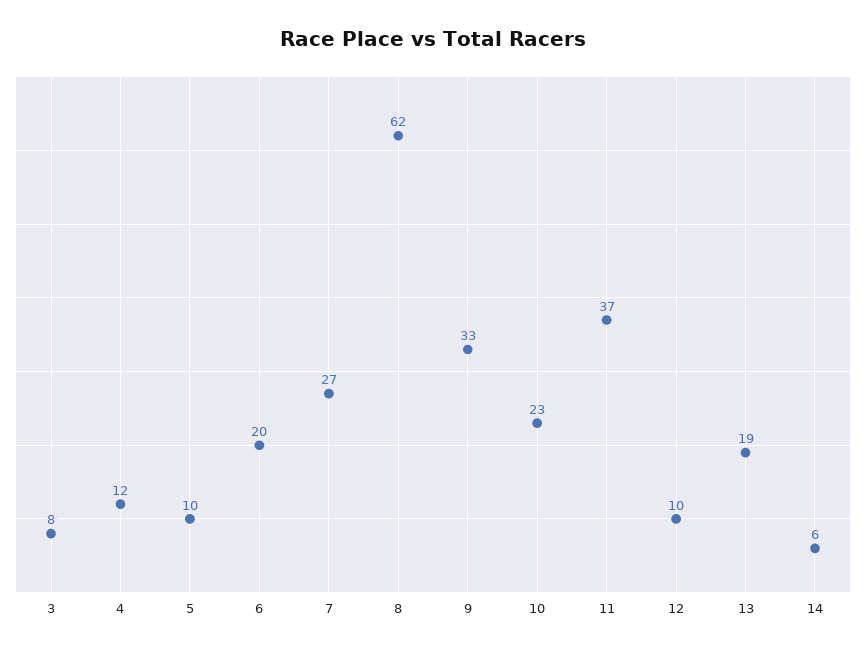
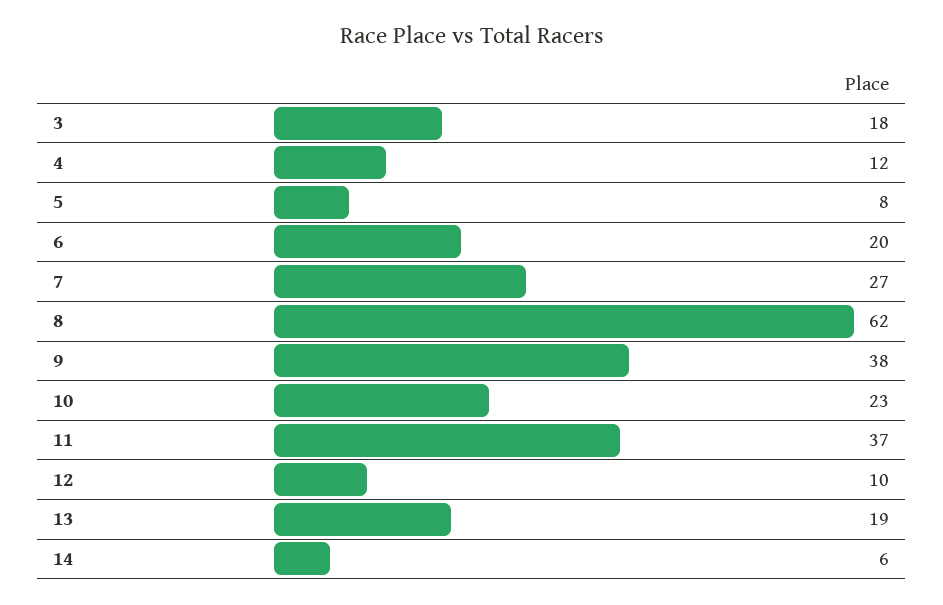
3: 8 -> 18
5: 10 -> 8
9: 33 -> 38

